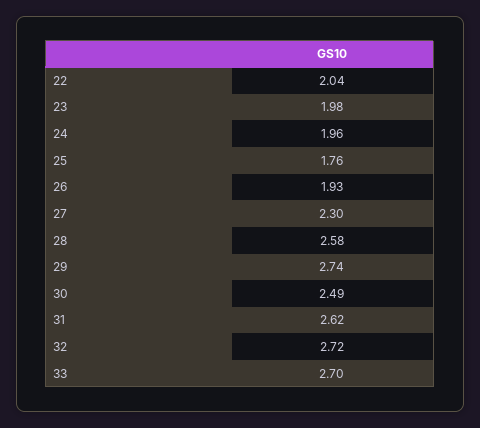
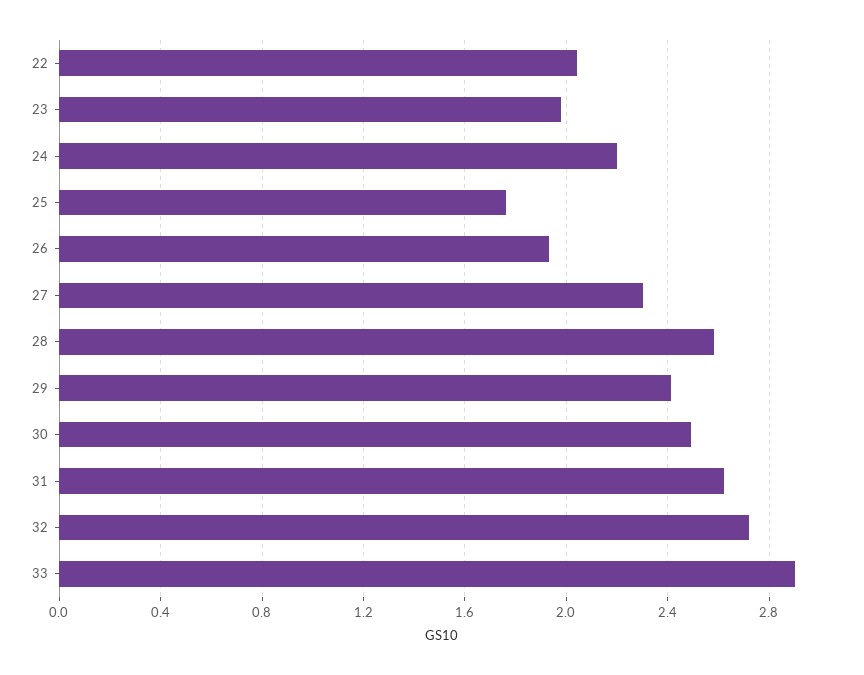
24: 1.96 -> 2.2
29: 2.74 -> 2.4
33: 2.7 -> 2.9

